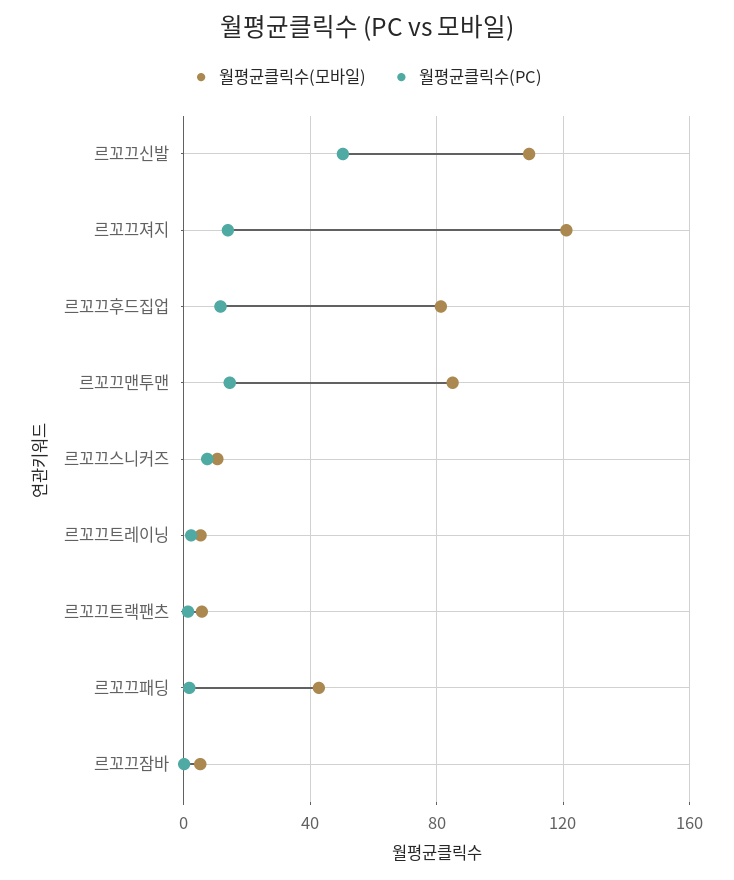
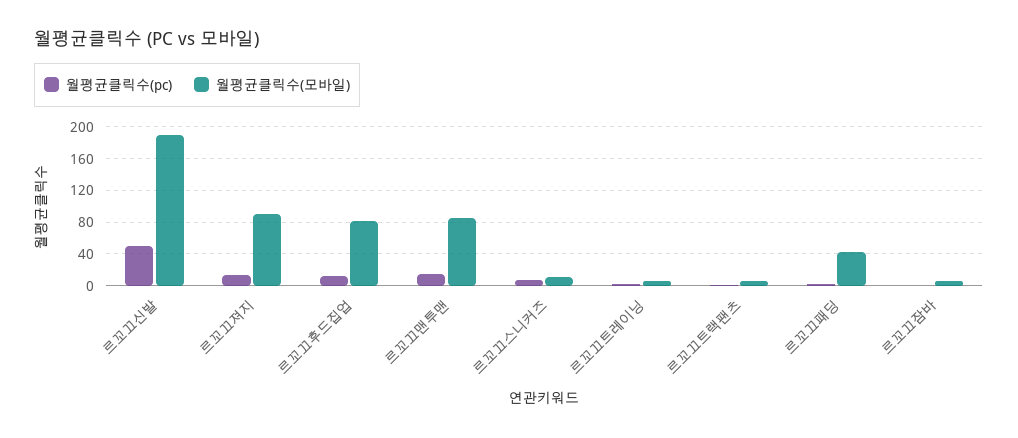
월평균클릭수(모바일), 르꼬끄신발: 110 -> 190
월평균클릭수(모바일), 르꼬끄져지: 120 -> 90

